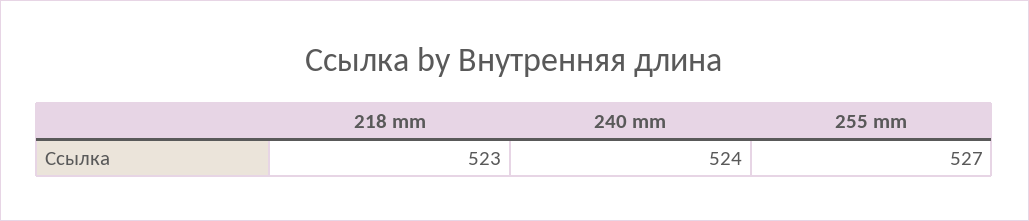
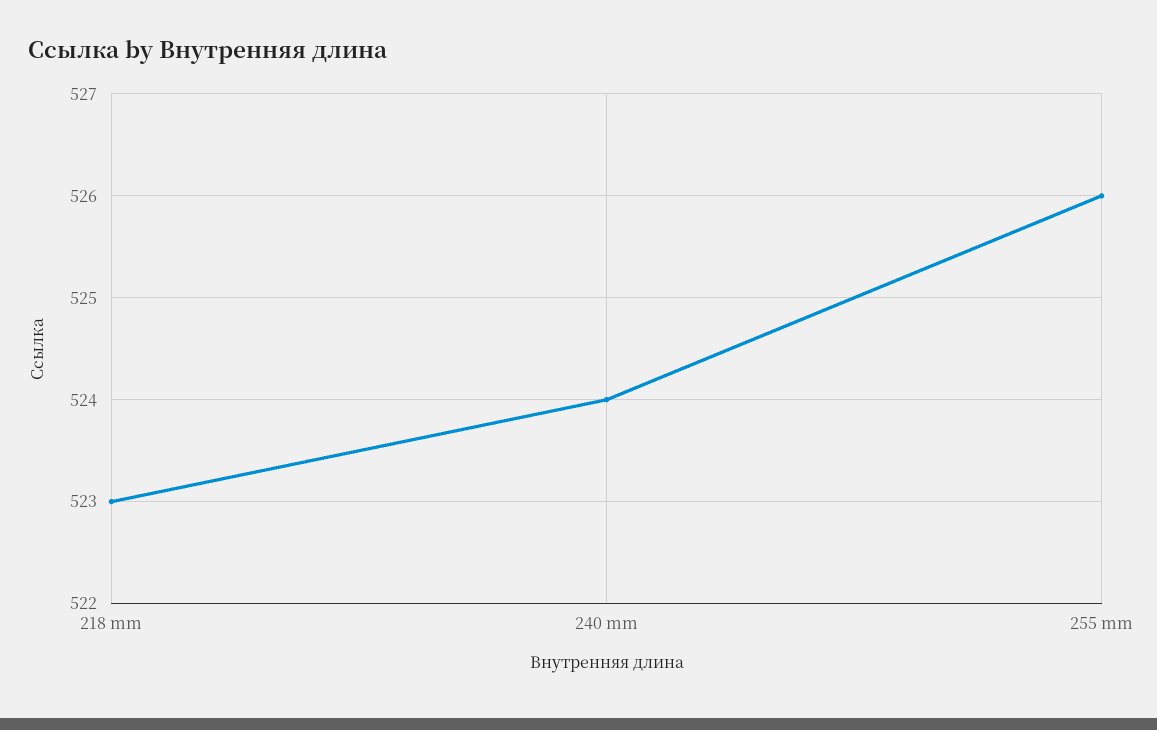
255 mm: 527 -> 526

